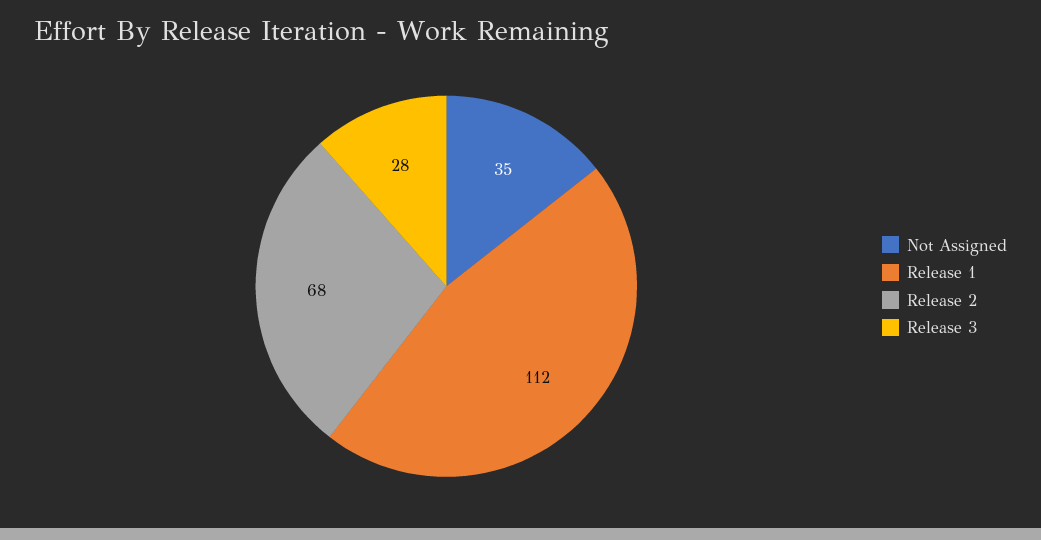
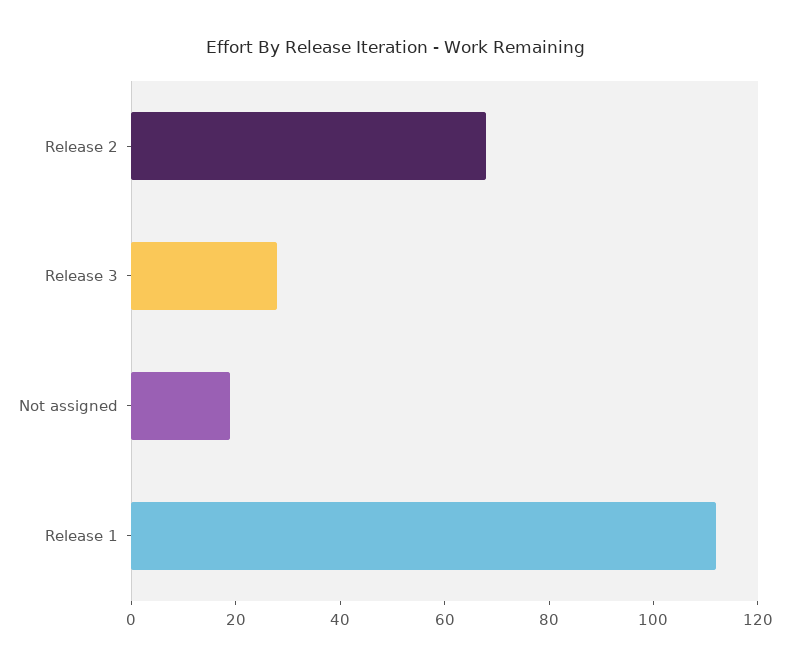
Not Assigned: 35 -> 20

